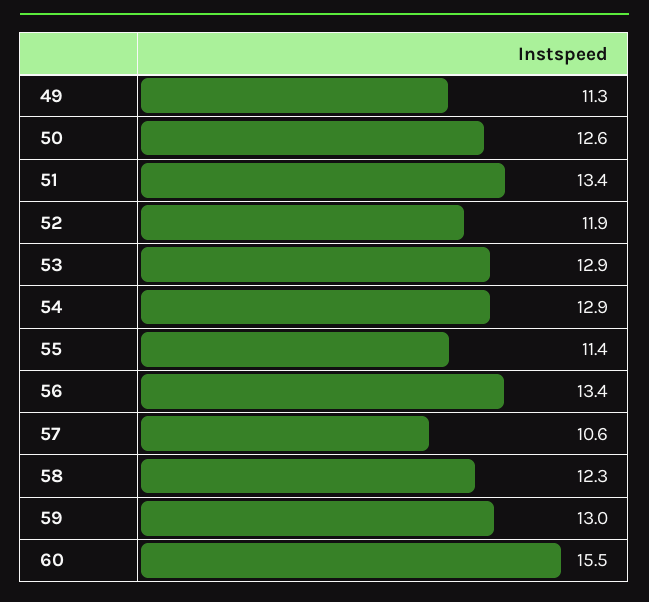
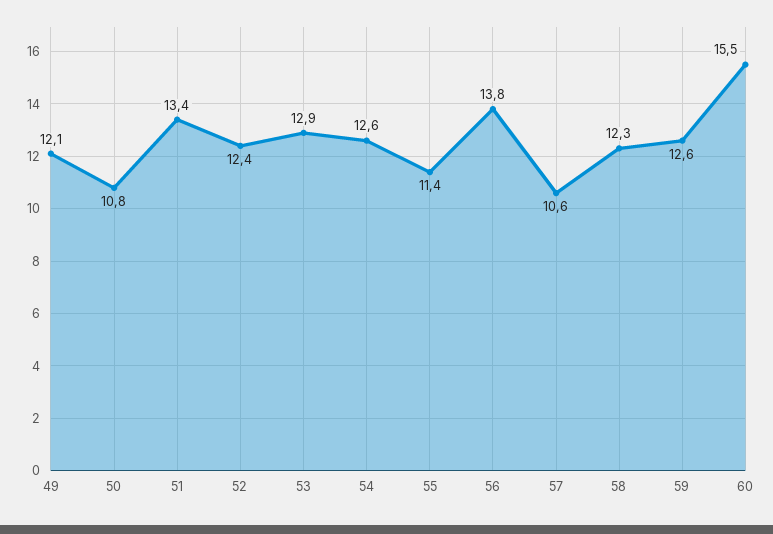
49: 11.3 -> 12.1
50: 12.6 -> 10.8
52: 11.9 -> 12.4
54: 12.9 -> 12.6
56: 13.4 -> 13.8
59: 13 -> 12.6

